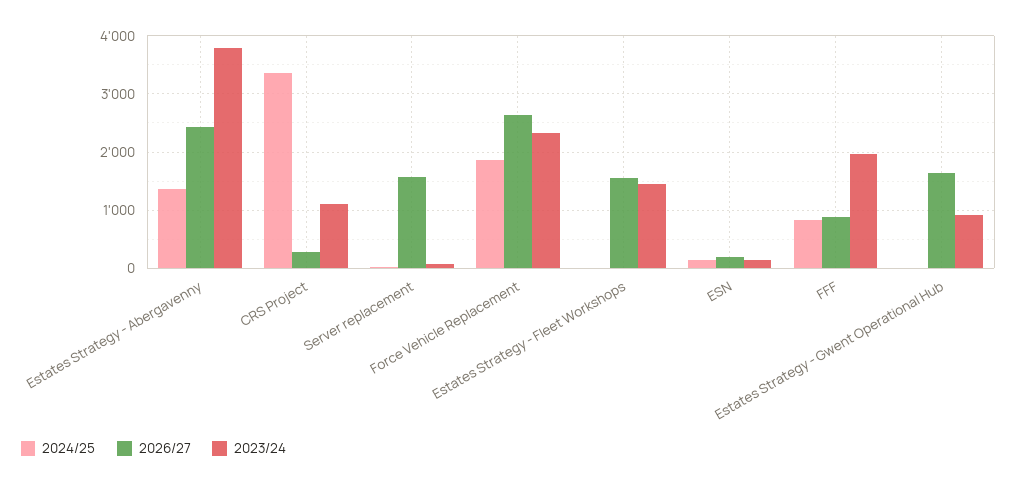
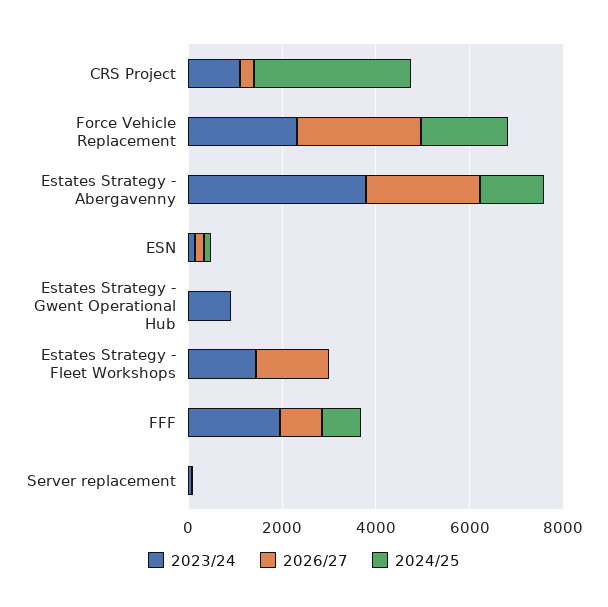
2026/27, Server replacement: 1600 -> 0
2026/27, Estates Strategy - Gwent Operational Hub: 1600 -> 0

